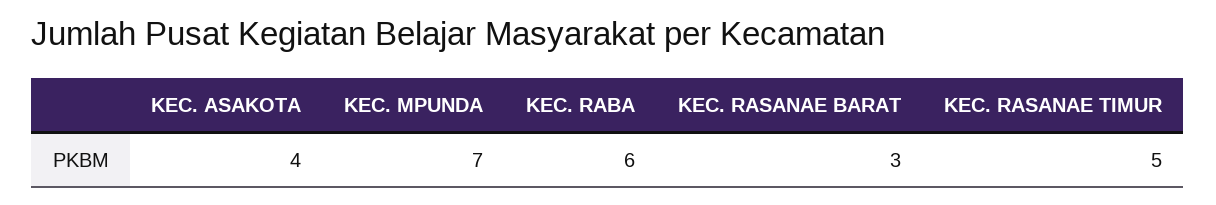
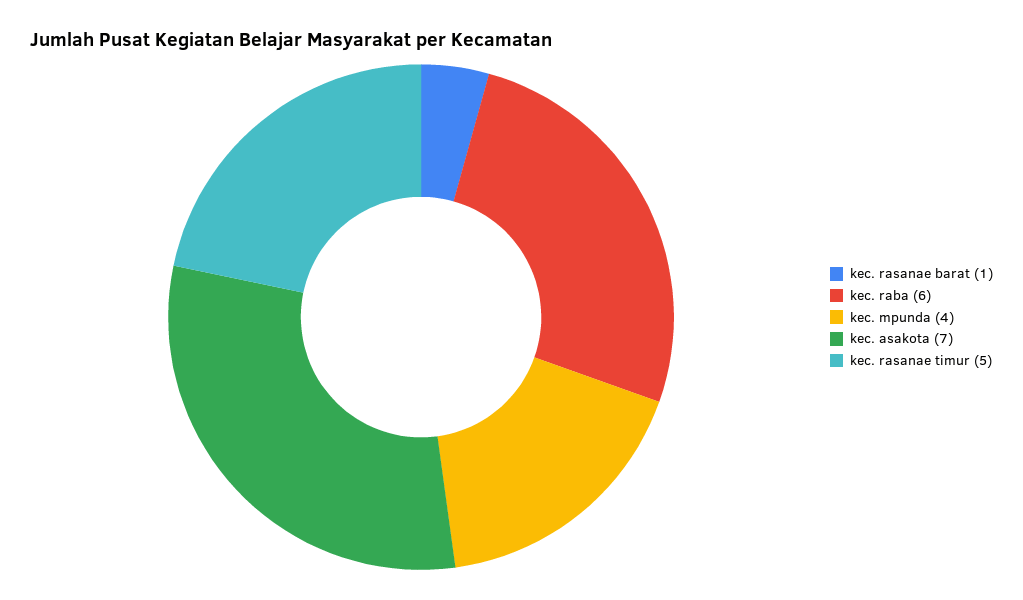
KEC. ASAKOTA: 4 -> 7
KEC. MPUNDA: 7 -> 4
KEC. RASANAE BARAT: 3 -> 1

